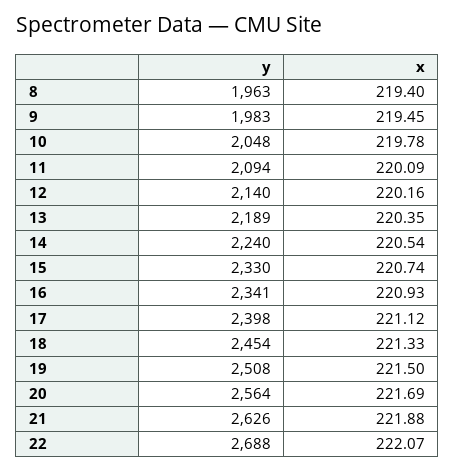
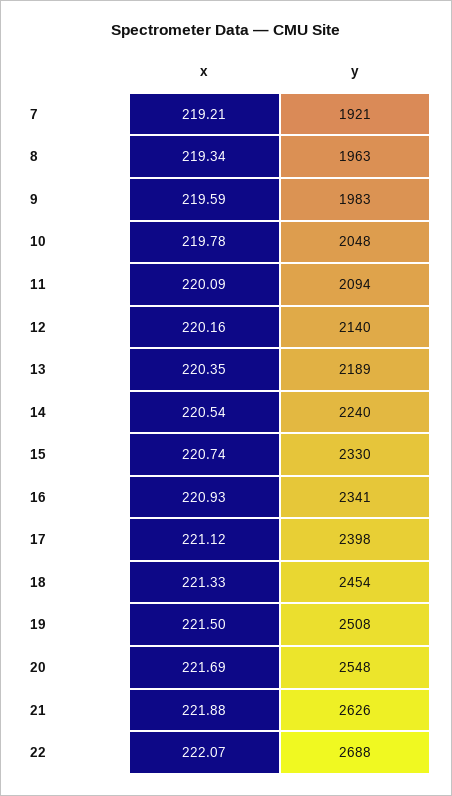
x, 8: 219.4 -> 219.34
x, 9: 219.45 -> 219.59
y, 20: 2564 -> 2548
x, 7: none -> 219.21
y, 7: none -> 1921

